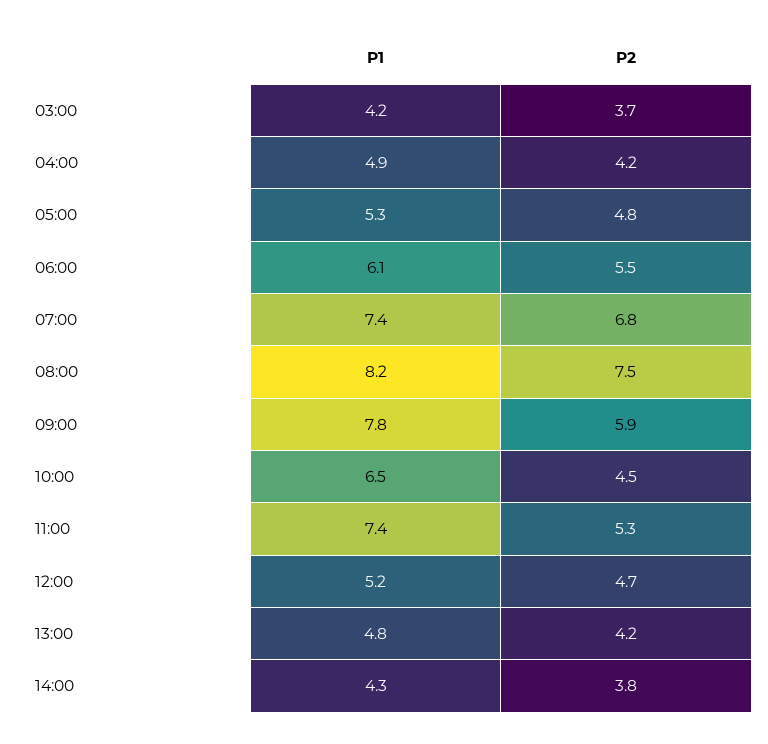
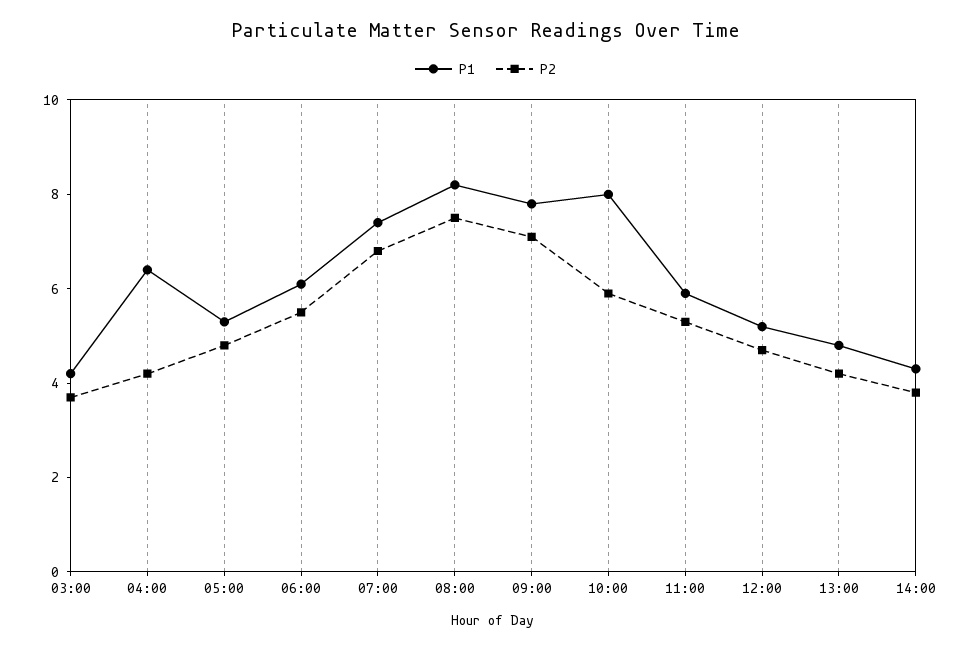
P1, 04:00: 4.9 -> 6.5
P2, 09:00: 5.9 -> 7
P1, 10:00: 6.5 -> 8
P2, 10:00: 4.5 -> 6
P1, 11:00: 7.4 -> 6

